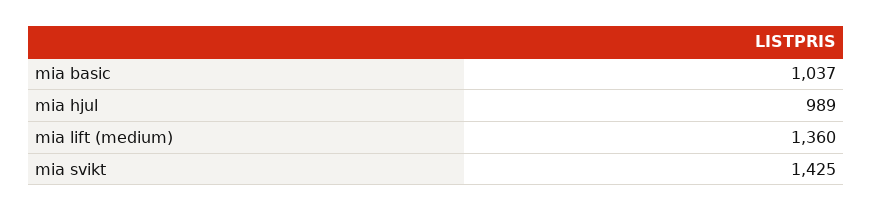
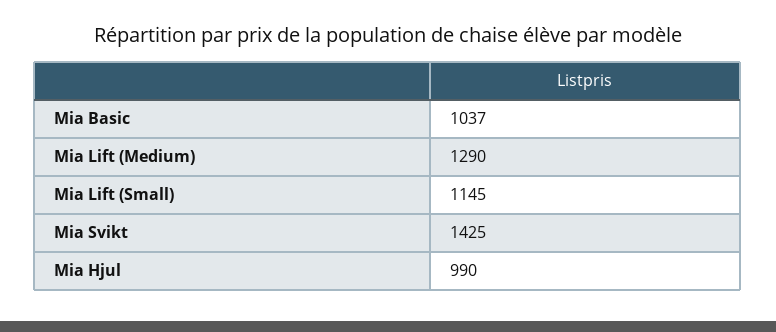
mia hjul: 989 -> 990
mia lift (medium): 1360 -> 1290
Mia Lift (Small): none -> 1145

